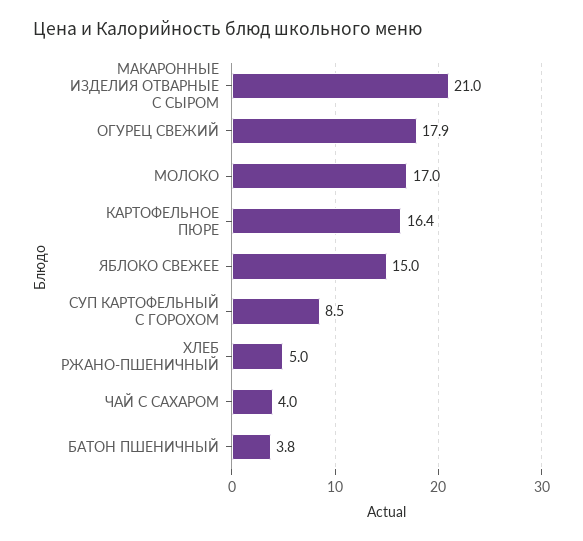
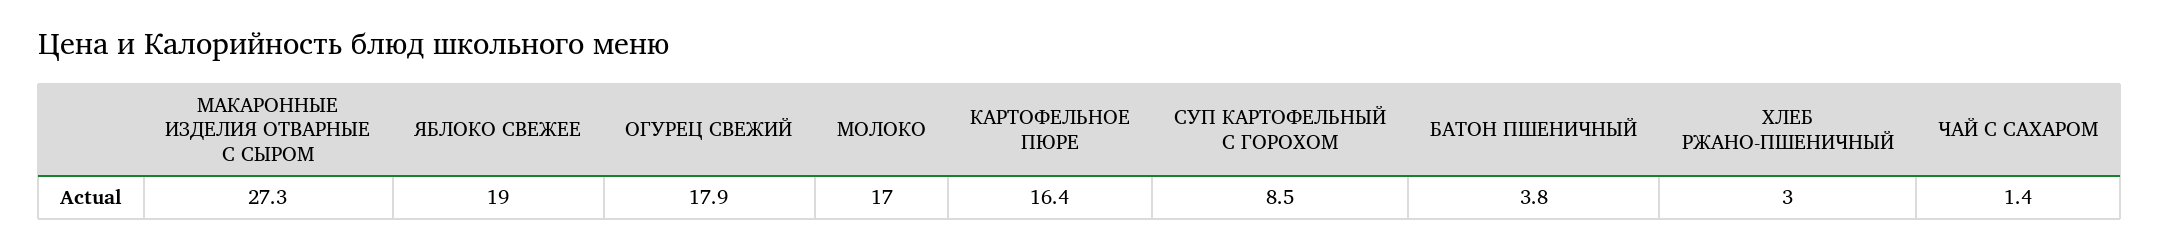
МАКАРОННЫЕ ИЗДЕЛИЯ ОТВАРНЫЕ С СЫРОМ: 21 -> 27.3
ЯБЛОКО СВЕЖЕЕ: 15 -> 19
ХЛЕБ РЖАНО-ПШЕНИЧНЫЙ: 5 -> 3
ЧАЙ С САХАРОМ: 4 -> 1.4

